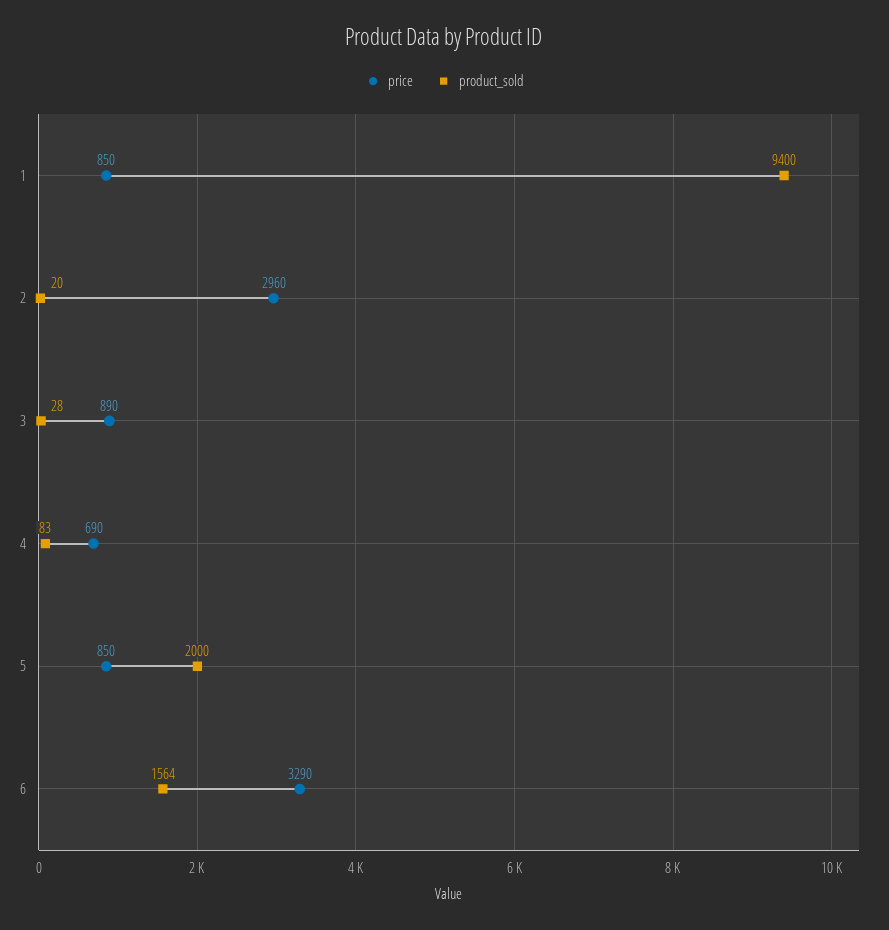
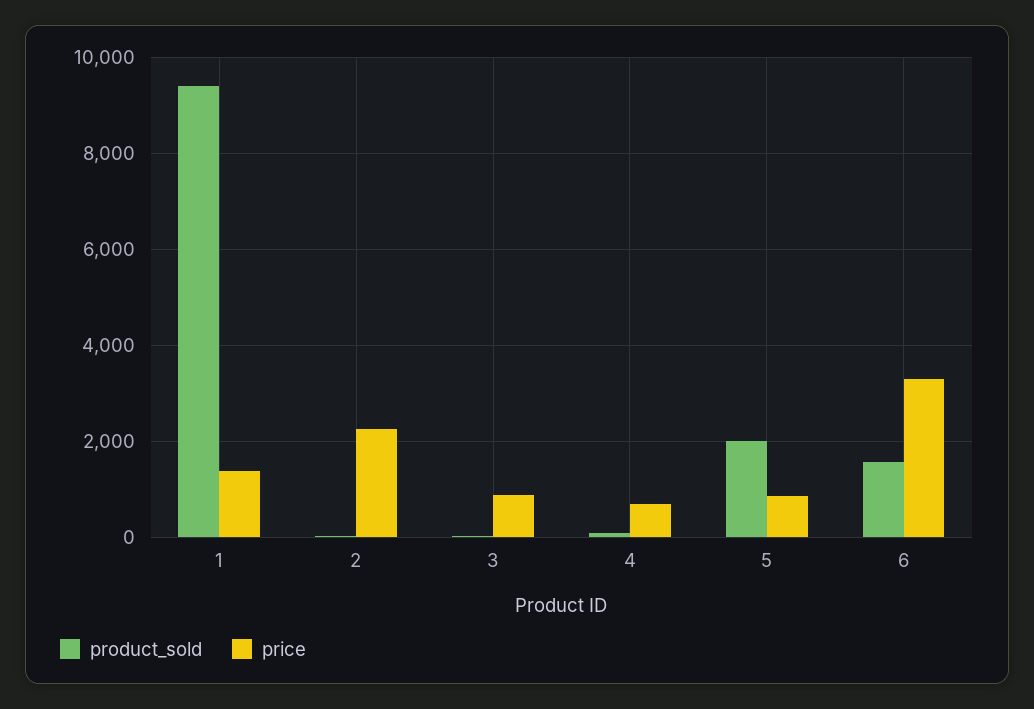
price, 1: 850 -> 1400
price, 2: 2960 -> 2200

